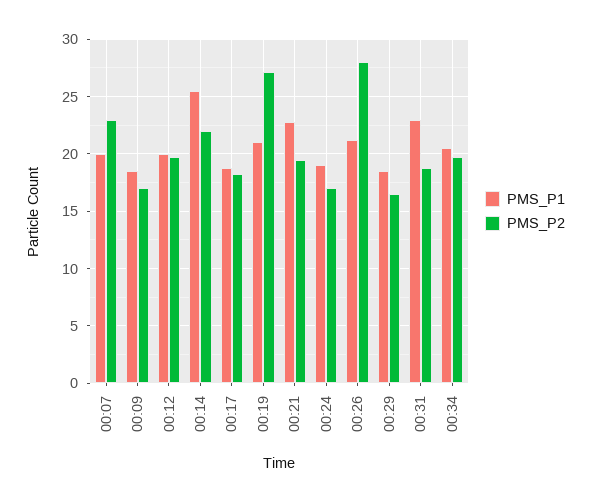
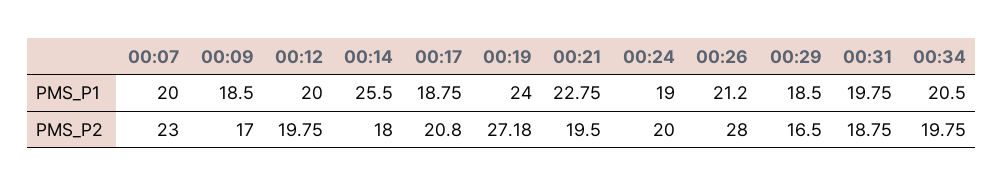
PMS_P2, 00:14: 22 -> 18
PMS_P2, 00:17: 18 -> 20.8
PMS_P1, 00:19: 21 -> 24
PMS_P2, 00:24: 17 -> 20
PMS_P1, 00:31: 23 -> 19.75

